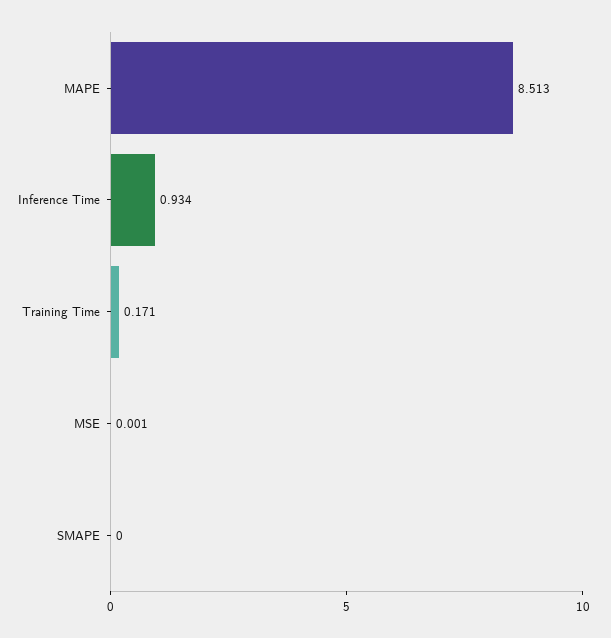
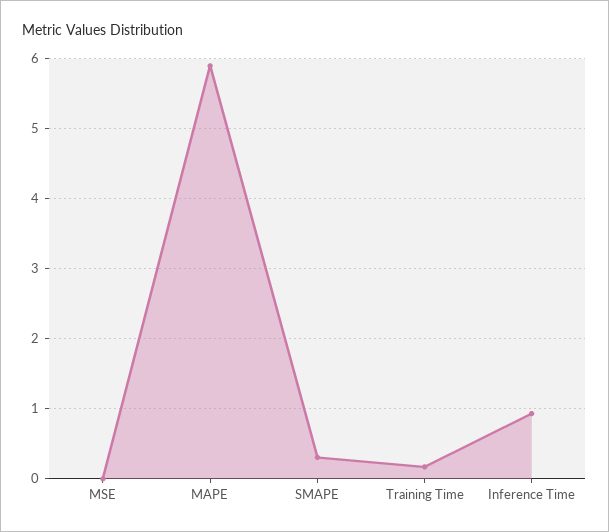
MAPE: 8.513 -> 5.9
SMAPE: 0 -> 0.3

